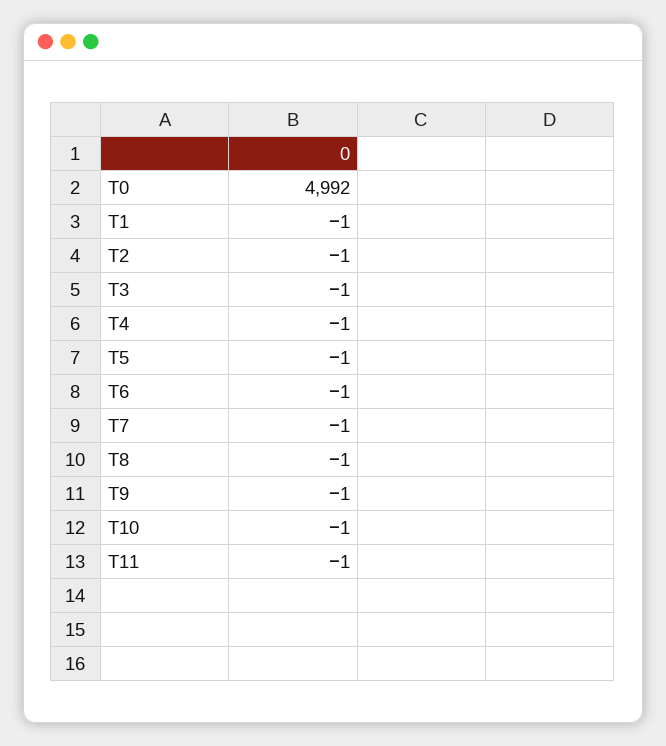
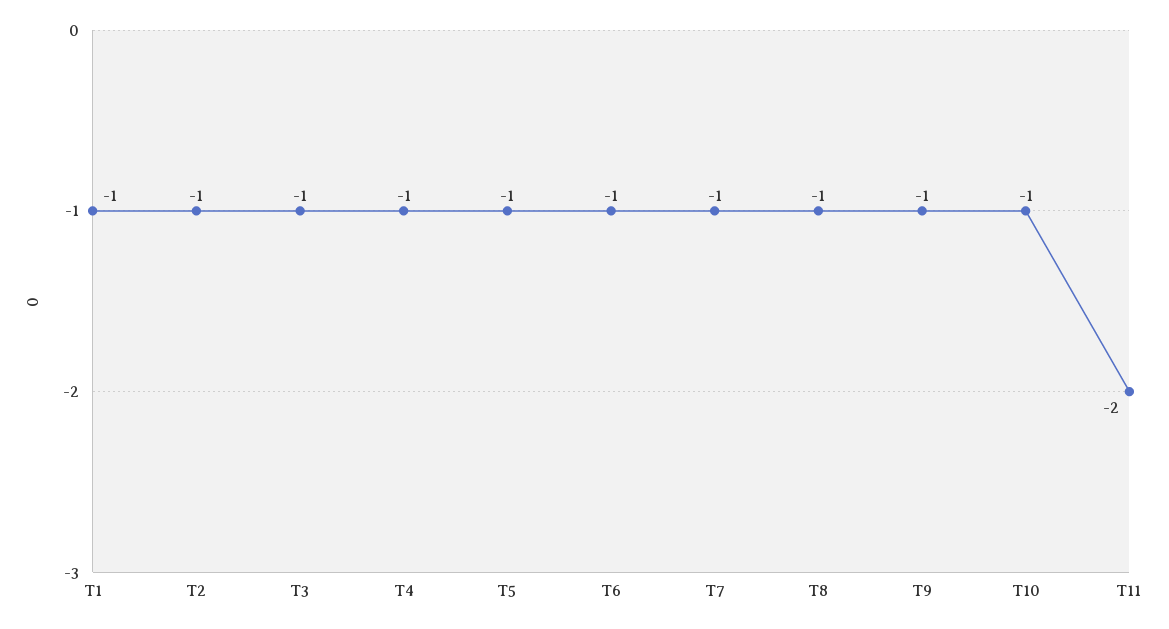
T0: 4992 -> none
T11: -1 -> -2

